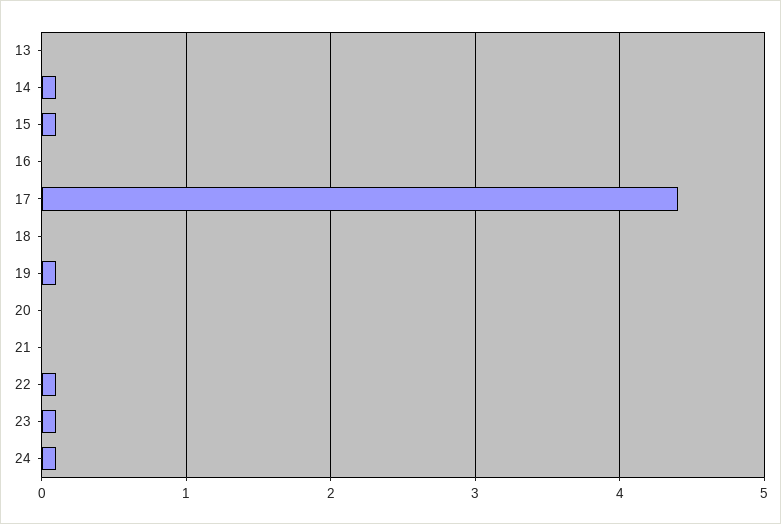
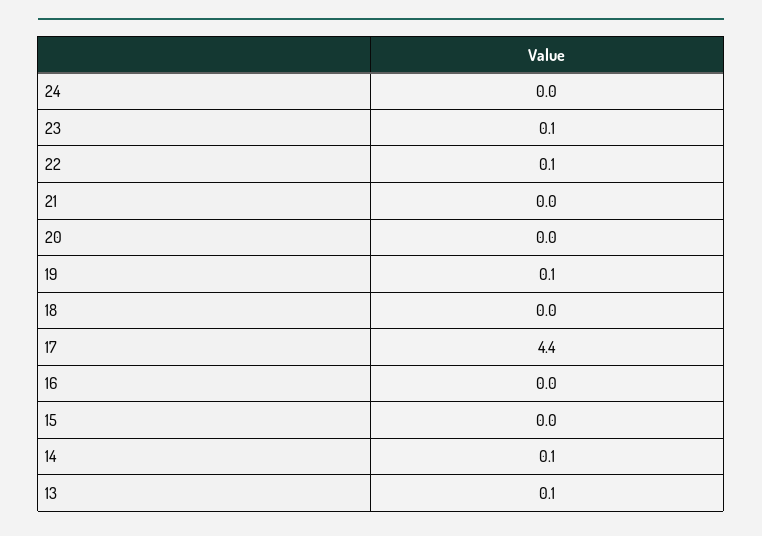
13: 0 -> 0.1
15: 0.1 -> 0
24: 0.1 -> 0

